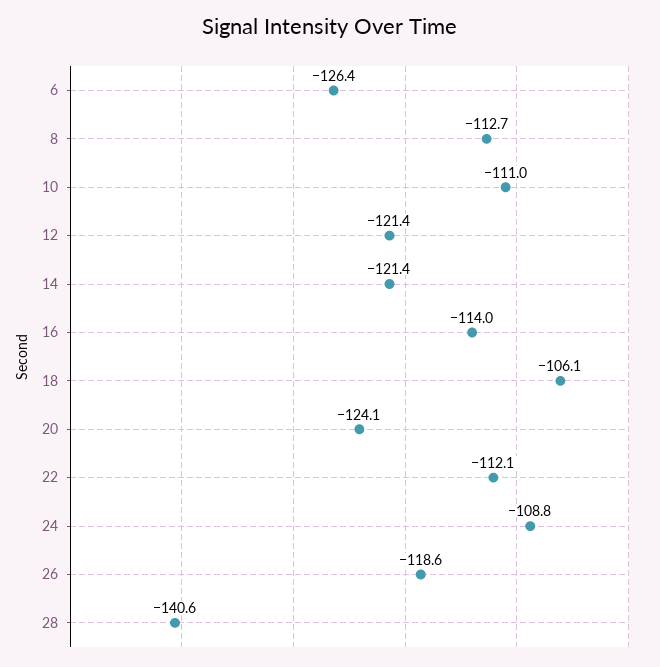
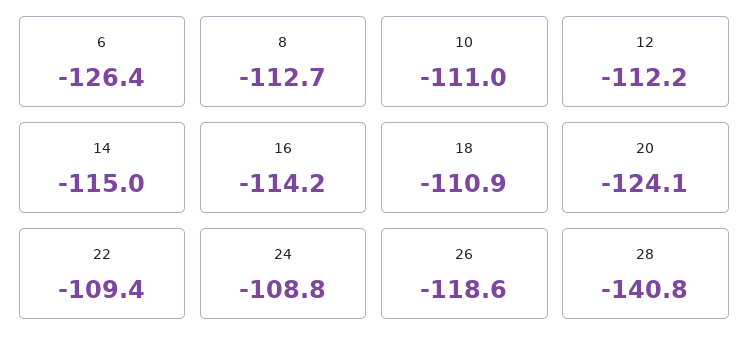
12: -121.4 -> -112.2
14: -121.4 -> -115
16: -114 -> -114.2
18: -106.1 -> -110.9
22: -112.1 -> -109.4
28: -140.6 -> -140.8

